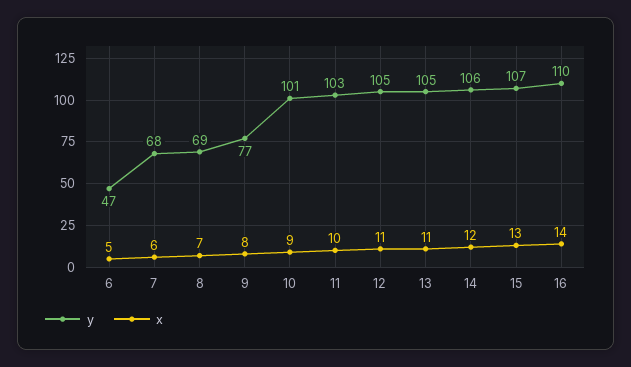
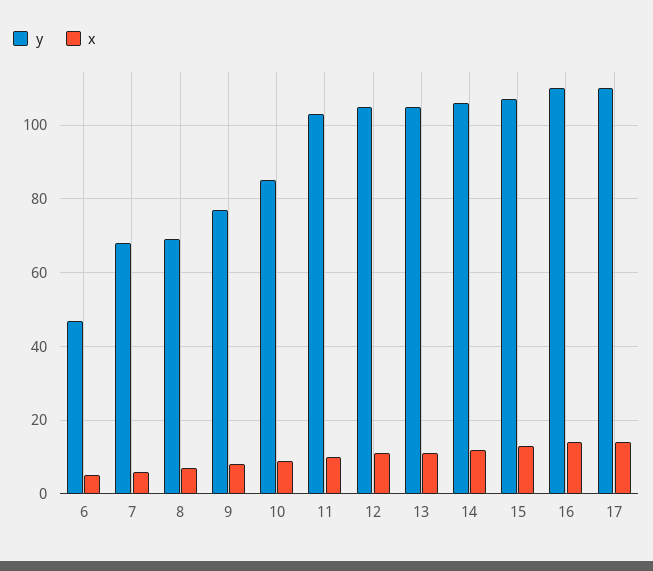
y, 10: 101 -> 85
y, 17: none -> 110
x, 17: none -> 15

